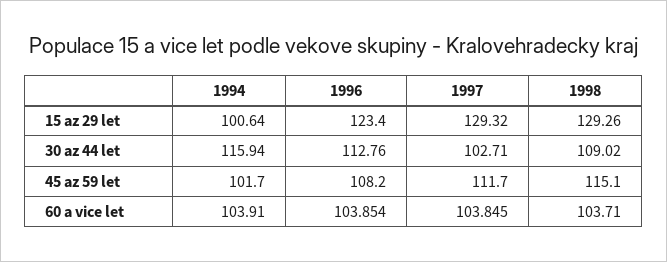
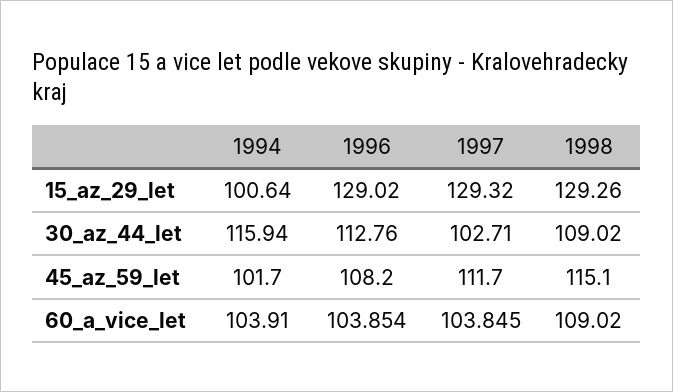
1996, 15 az 29 let: 123.4 -> 129.02
1998, 60 a vice let: 103.71 -> 109.02

